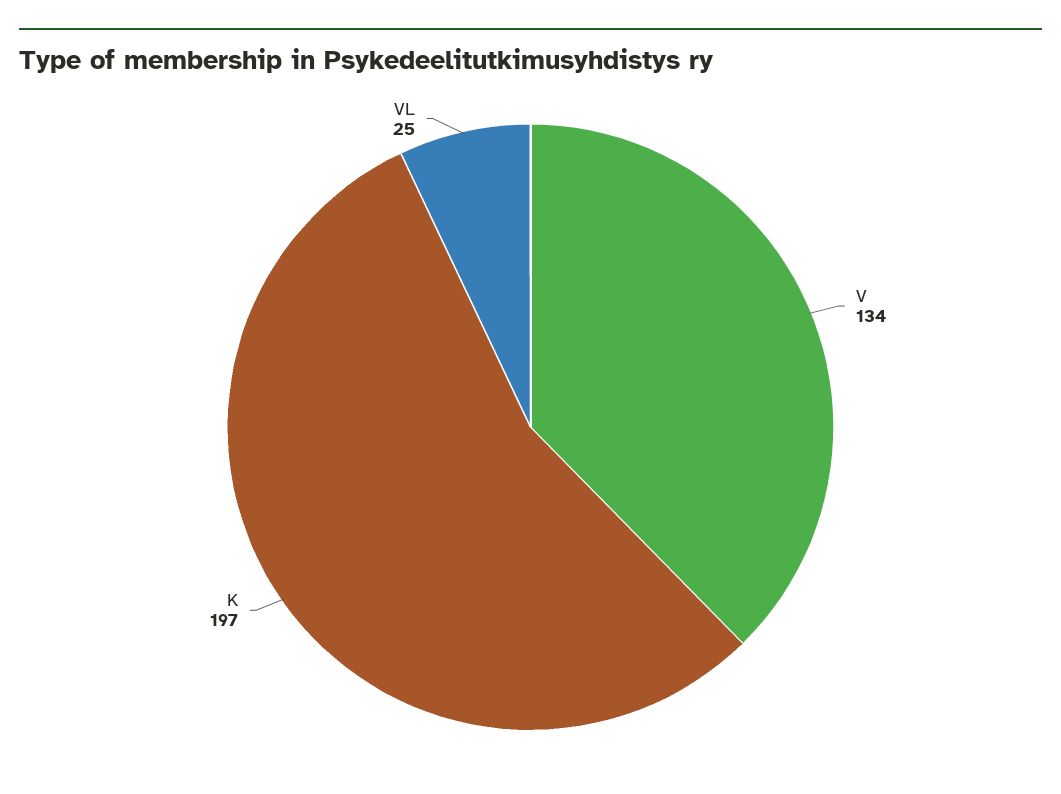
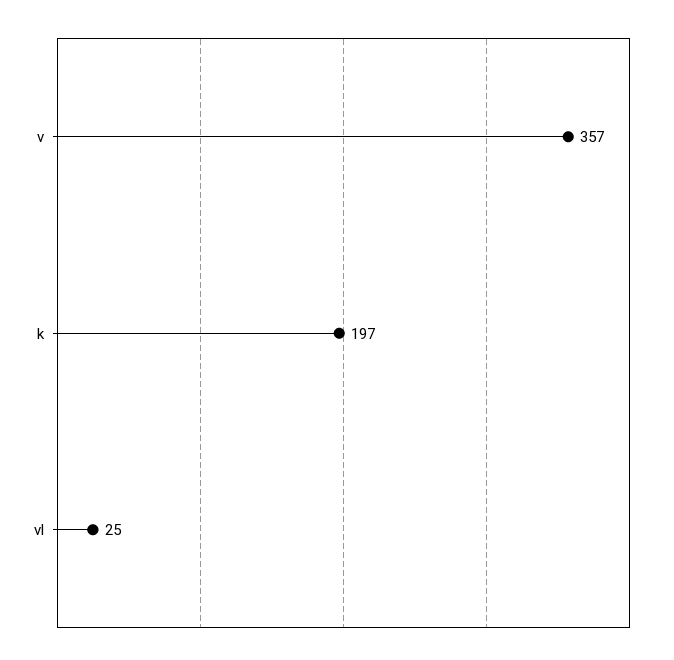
V: 134 -> 357

